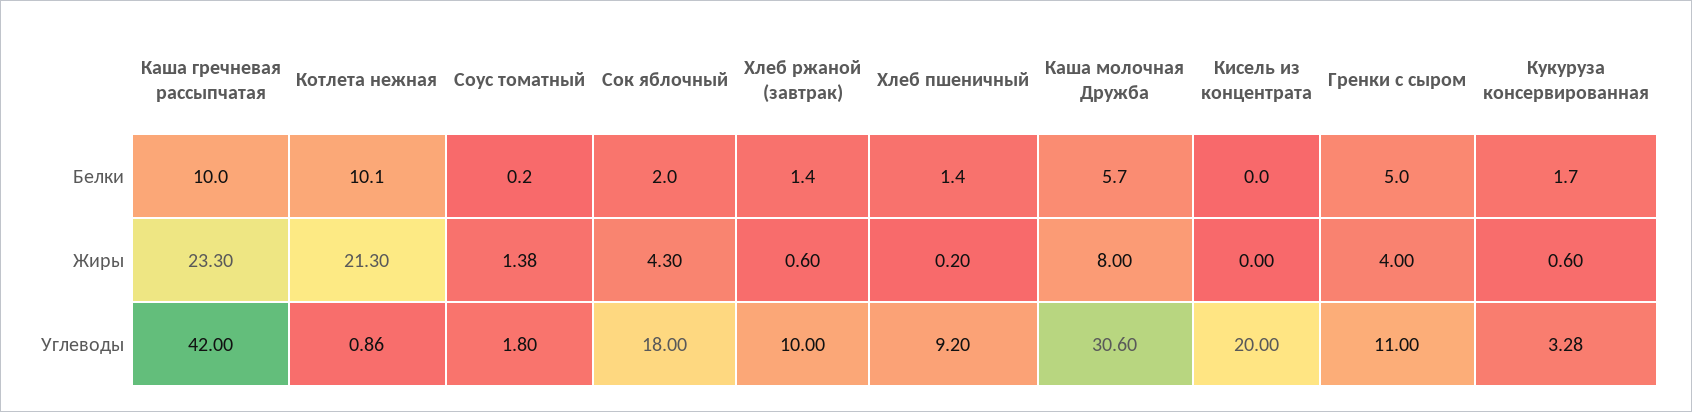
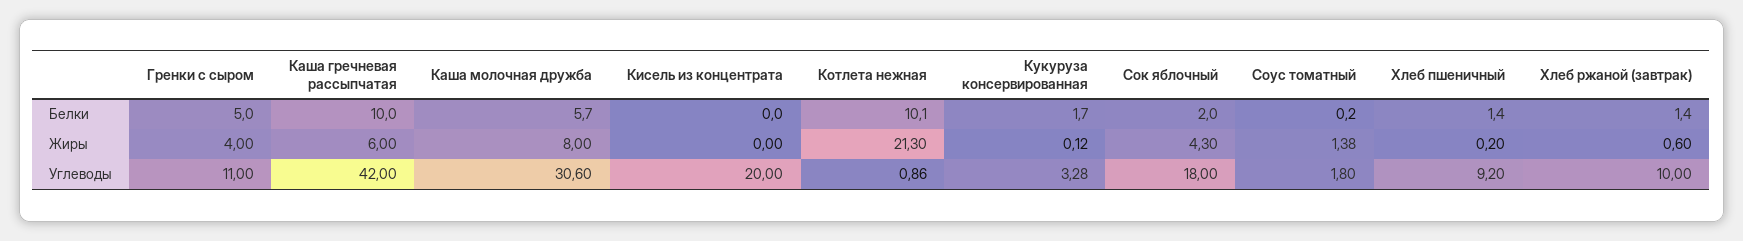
Каша гречневая рассыпчатая, Жиры: 23.3 -> 6
Кукуруза консервированная, Жиры: 0.6 -> 0.12

